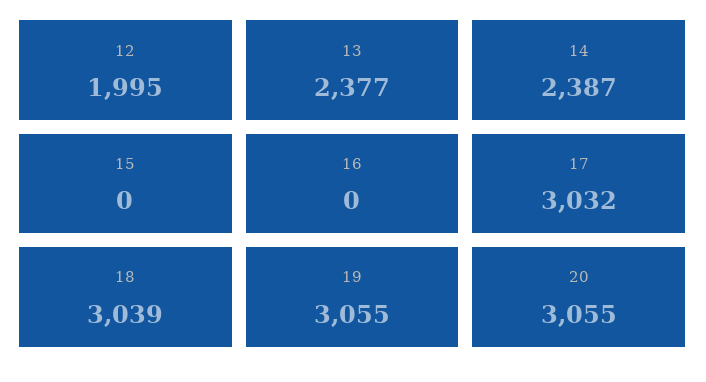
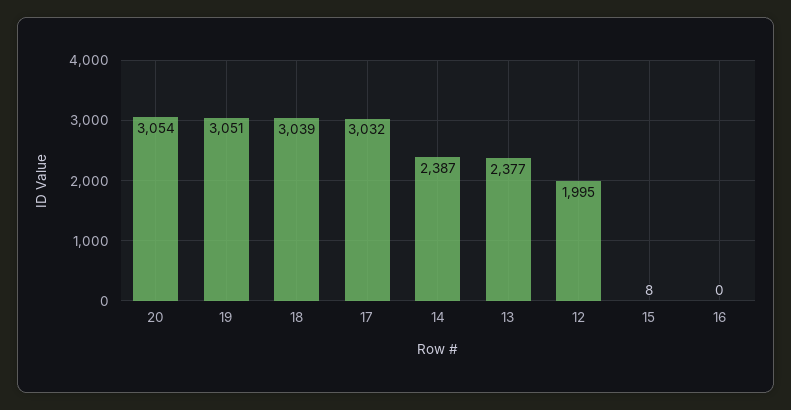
15: 0 -> 8
19: 3055 -> 3051
20: 3055 -> 3054

